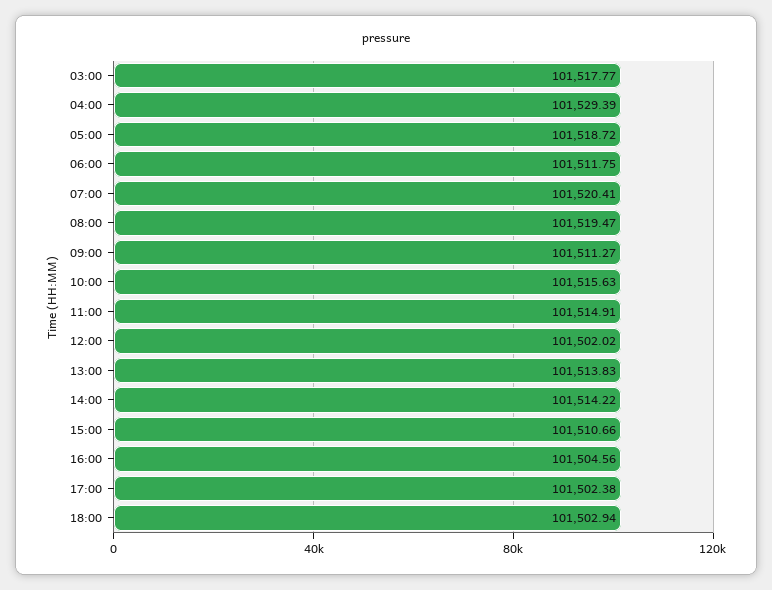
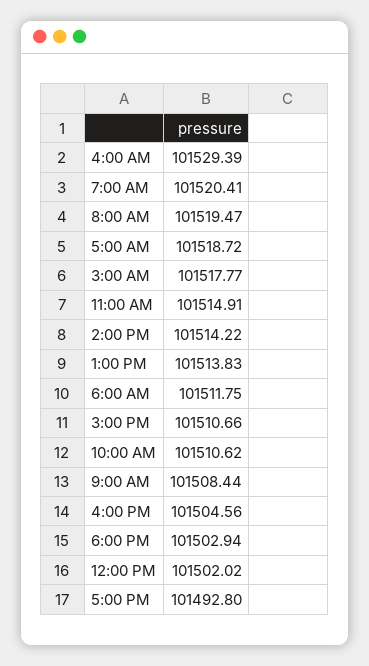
09:00: 101511.27 -> 101508.44
10:00: 101515.63 -> 101510.62
17:00: 101502.38 -> 101492.8

